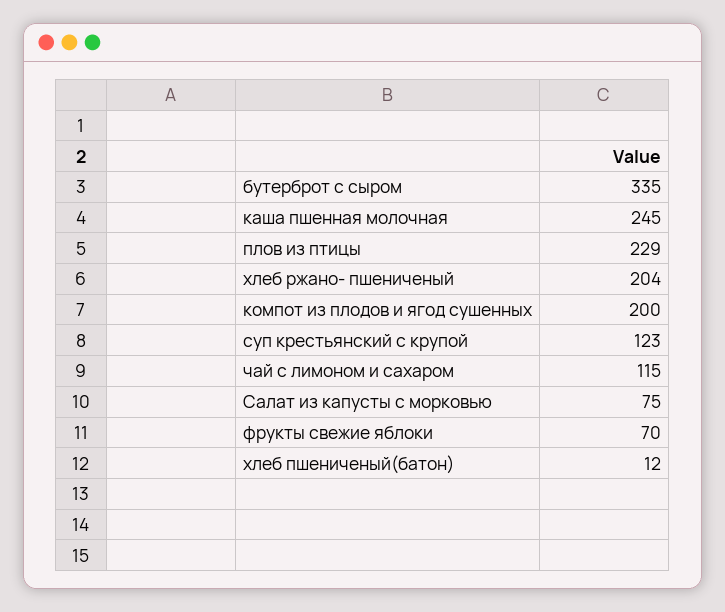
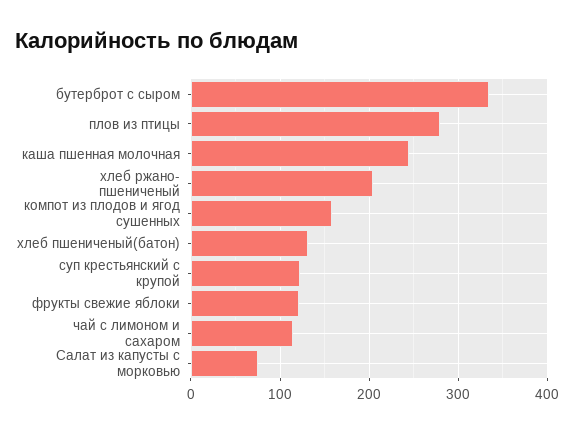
плов из птицы: 229 -> 280
компот из плодов и ягод сушенных: 200 -> 160
фрукты свежие яблоки: 70 -> 120
хлеб пшениченый(батон): 12 -> 130

